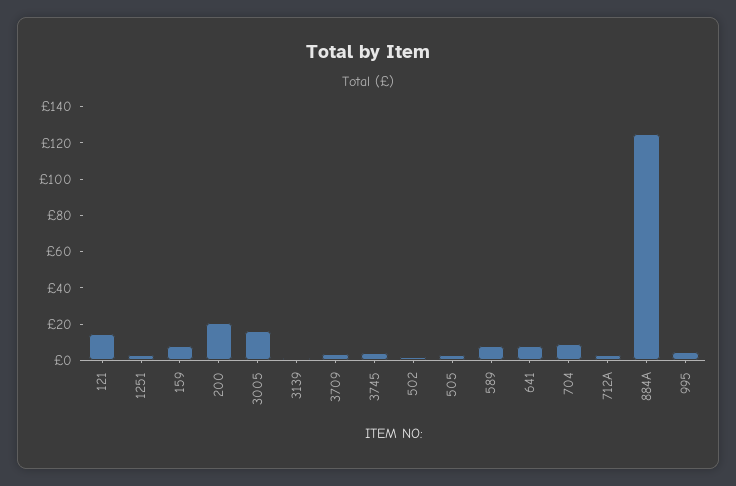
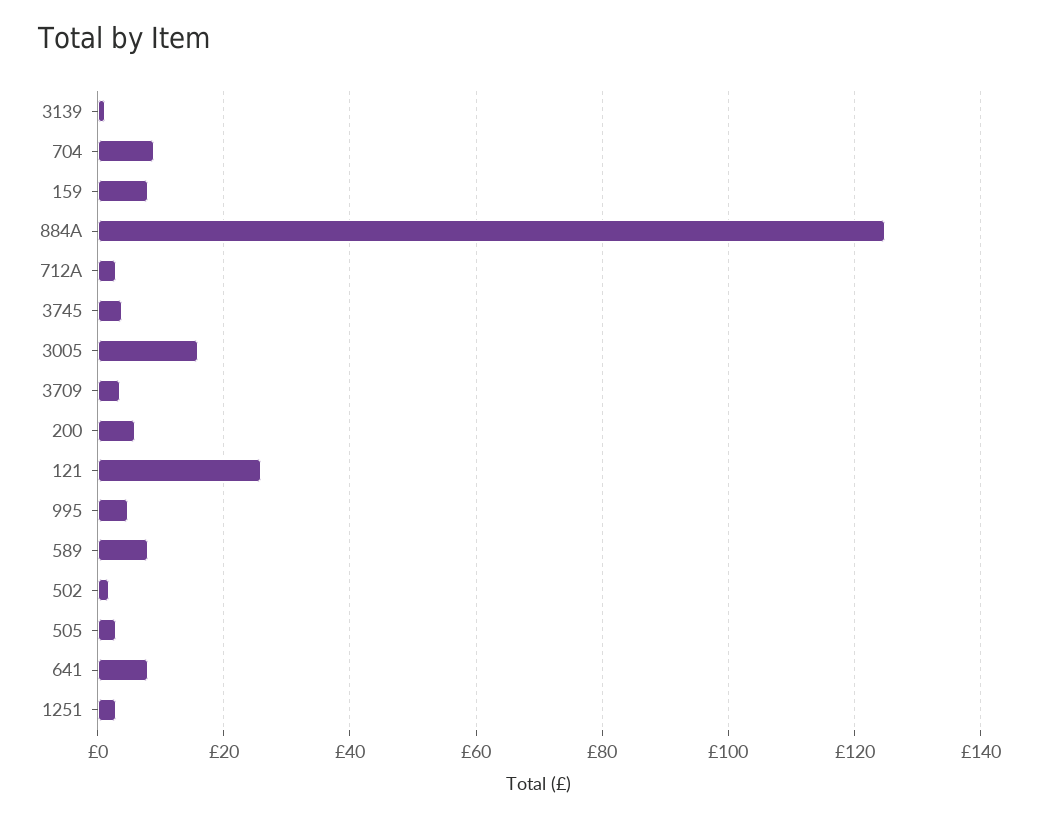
121: 15 -> 26
200: 20 -> 6

